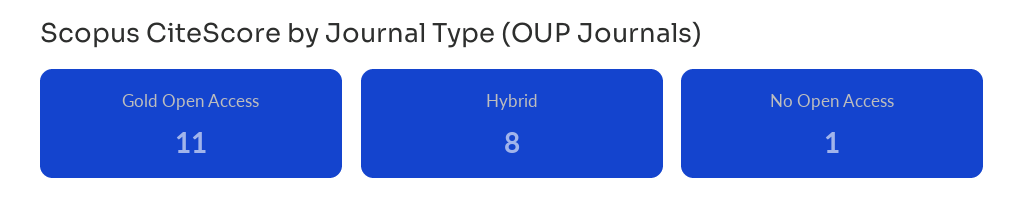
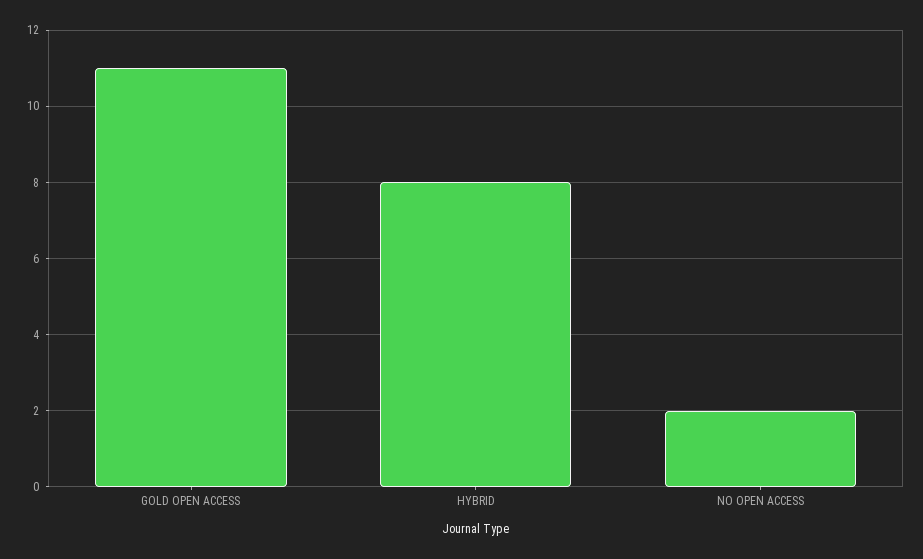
No Open Access: 1 -> 2

